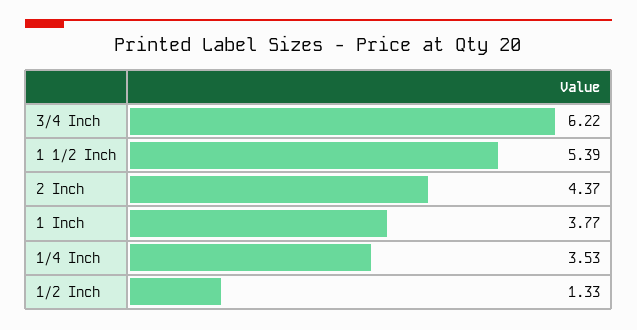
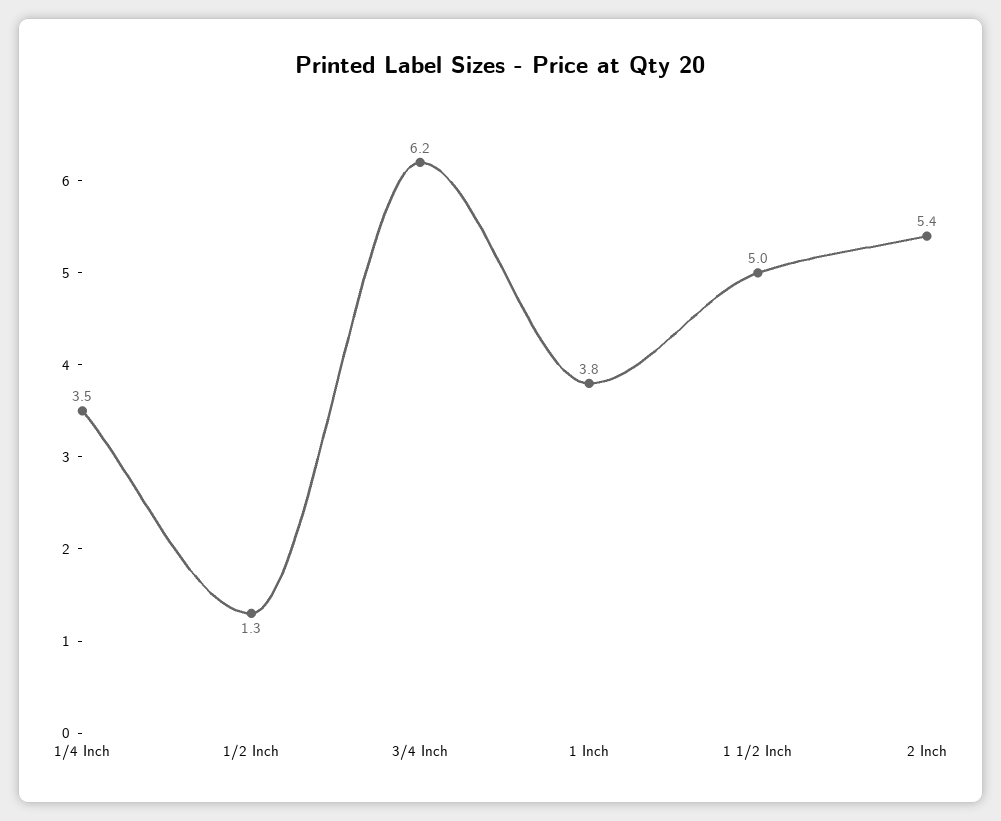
1 1/2 Inch: 5.39 -> 5
2 Inch: 4.37 -> 5.4

